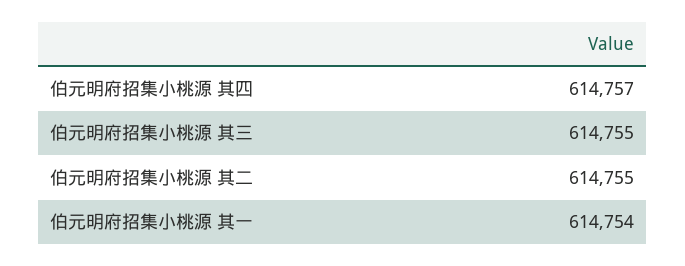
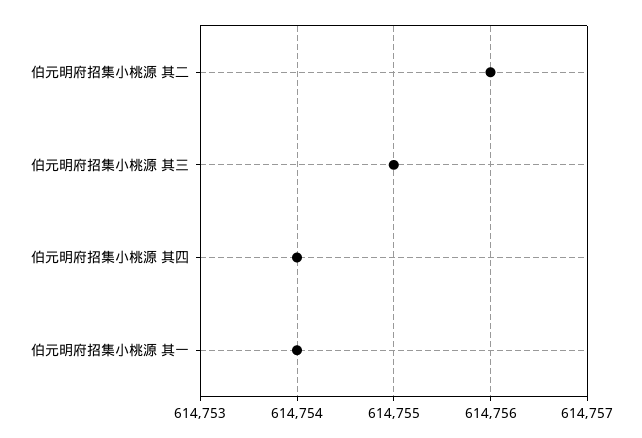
伯元明府招集小桃源 其四: 614757 -> 614754
伯元明府招集小桃源 其二: 614755 -> 614756

